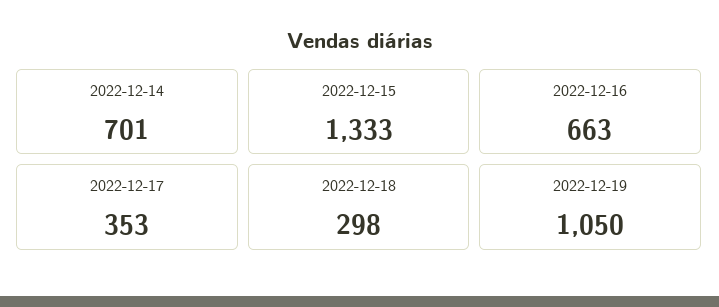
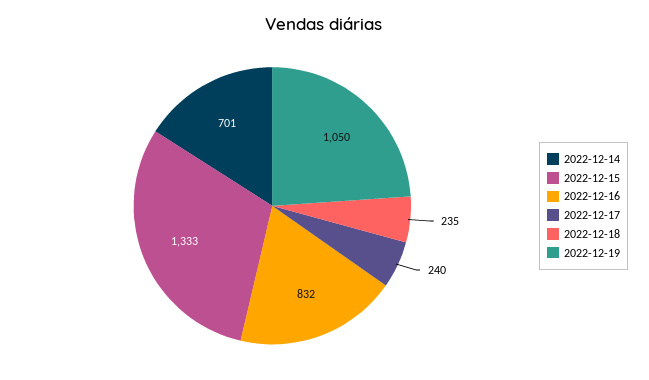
2022-12-16: 663 -> 832
2022-12-17: 353 -> 240
2022-12-18: 298 -> 235

